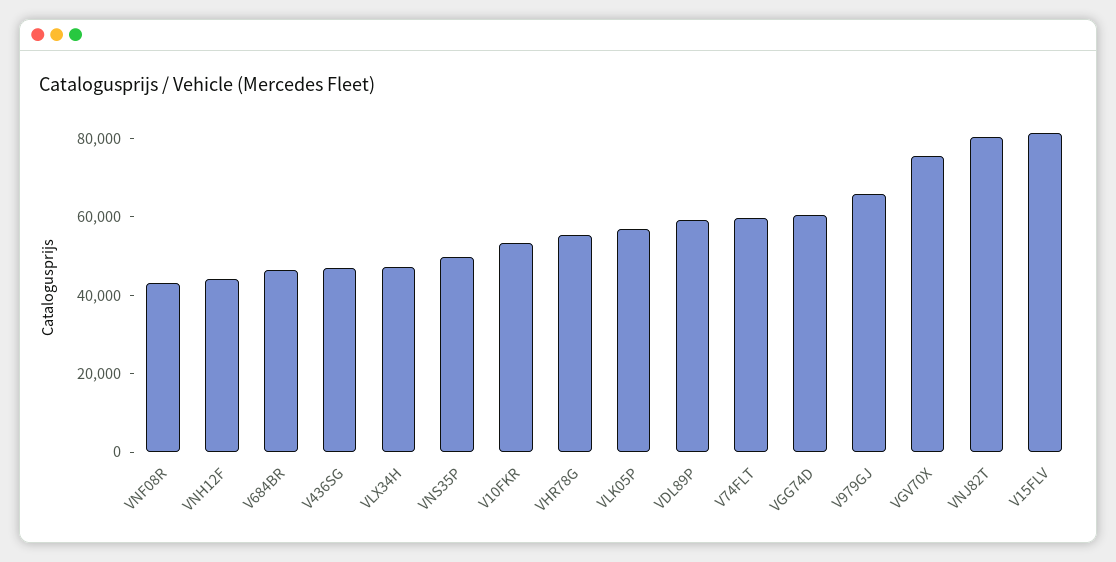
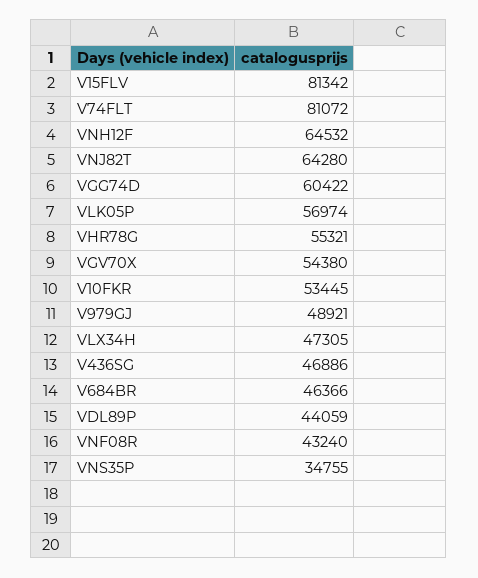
VNH12F: 45000 -> 64532
VNS35P: 50000 -> 34755
VDL89P: 60000 -> 44059
V74FLT: 60000 -> 81072
V979GJ: 65000 -> 48921
VGV70X: 75000 -> 54380
VNJ82T: 80000 -> 64280

